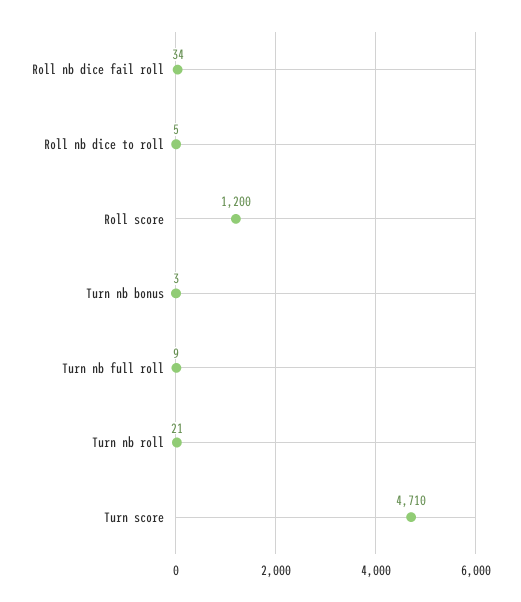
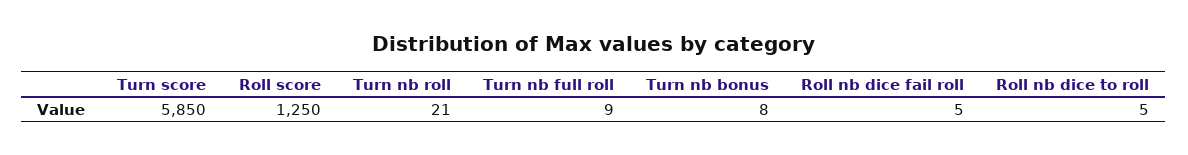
Roll nb dice fail roll: 34 -> 5
Roll score: 1200 -> 1250
Turn nb bonus: 3 -> 8
Turn score: 4710 -> 5850

